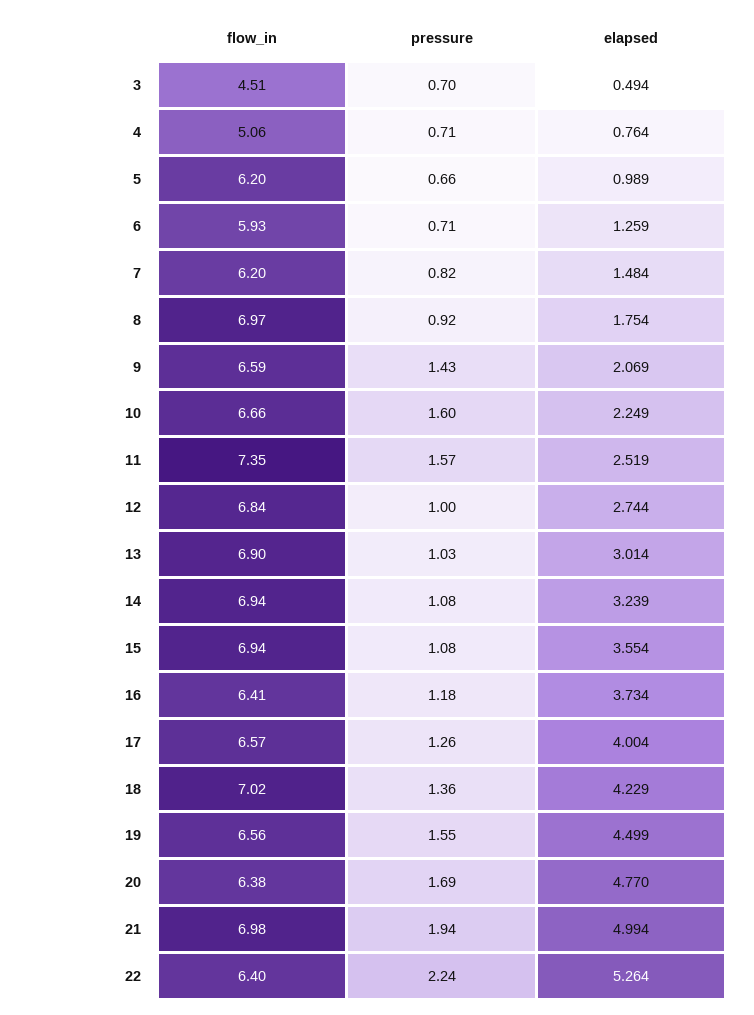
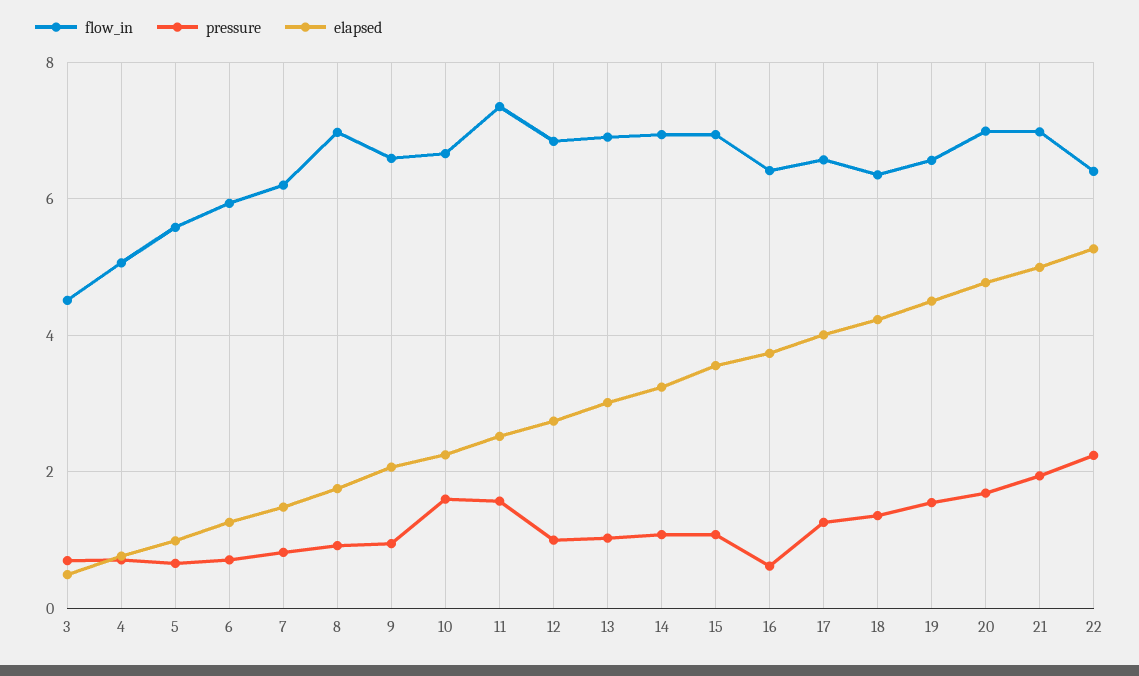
flow_in, 5: 6.2 -> 5.6
pressure, 9: 1.43 -> 1
pressure, 16: 1.18 -> 0.6
flow_in, 18: 7.02 -> 6.4
flow_in, 20: 6.38 -> 7

